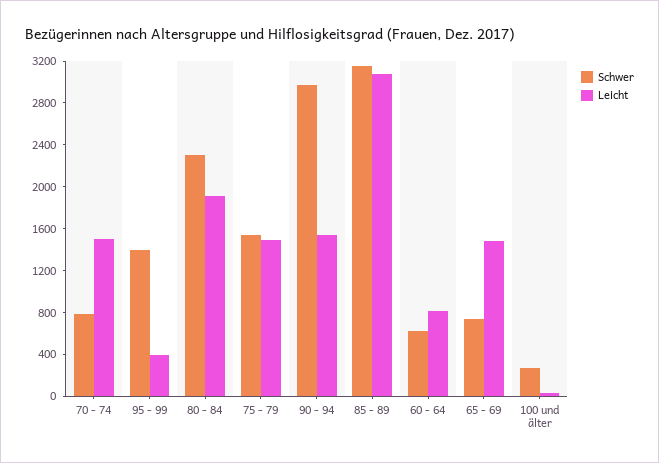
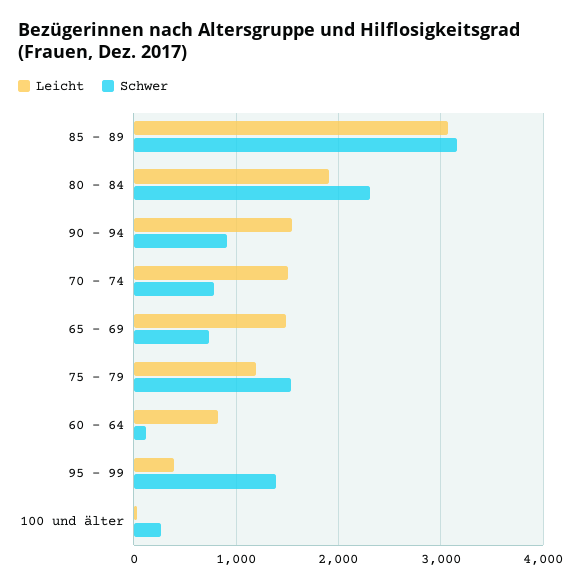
Leicht, 75 - 79: 1500 -> 1200
Schwer, 90 - 94: 3000 -> 900
Schwer, 60 - 64: 600 -> 100

